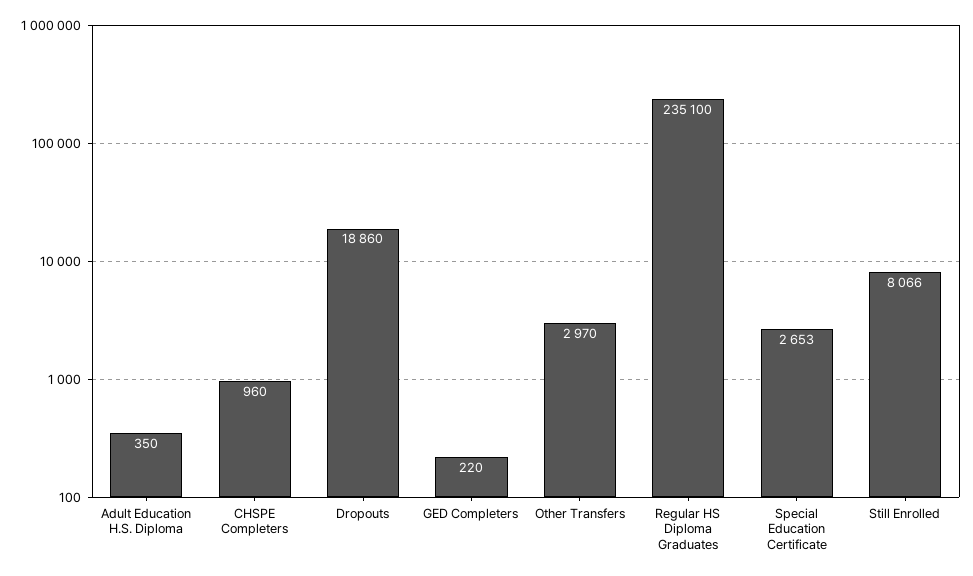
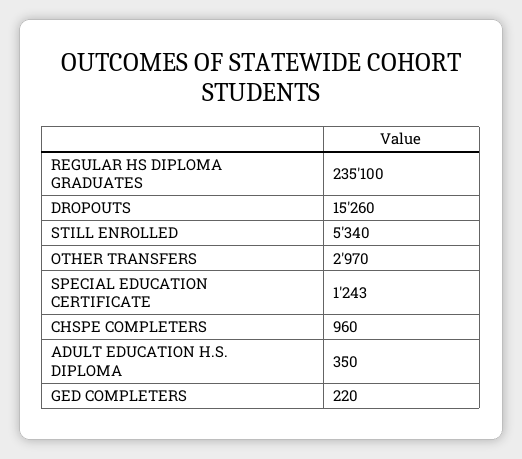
Dropouts: 18860 -> 15260
Special Education Certificate: 2653 -> 1243
Still Enrolled: 8066 -> 5340

